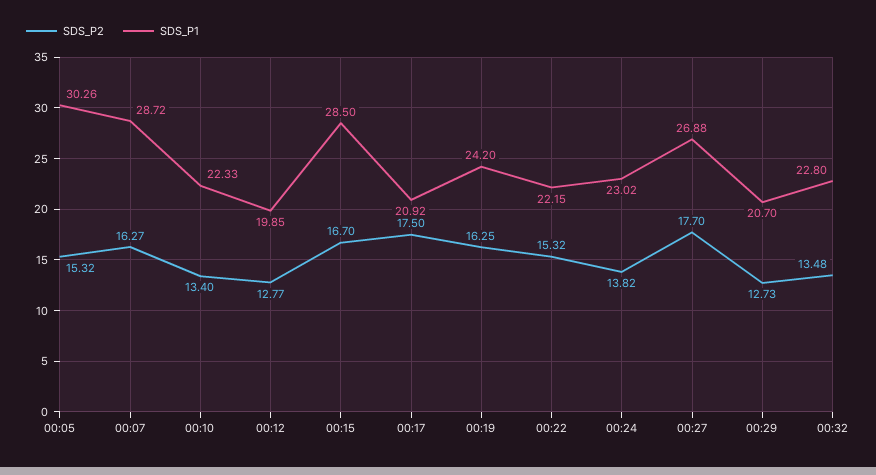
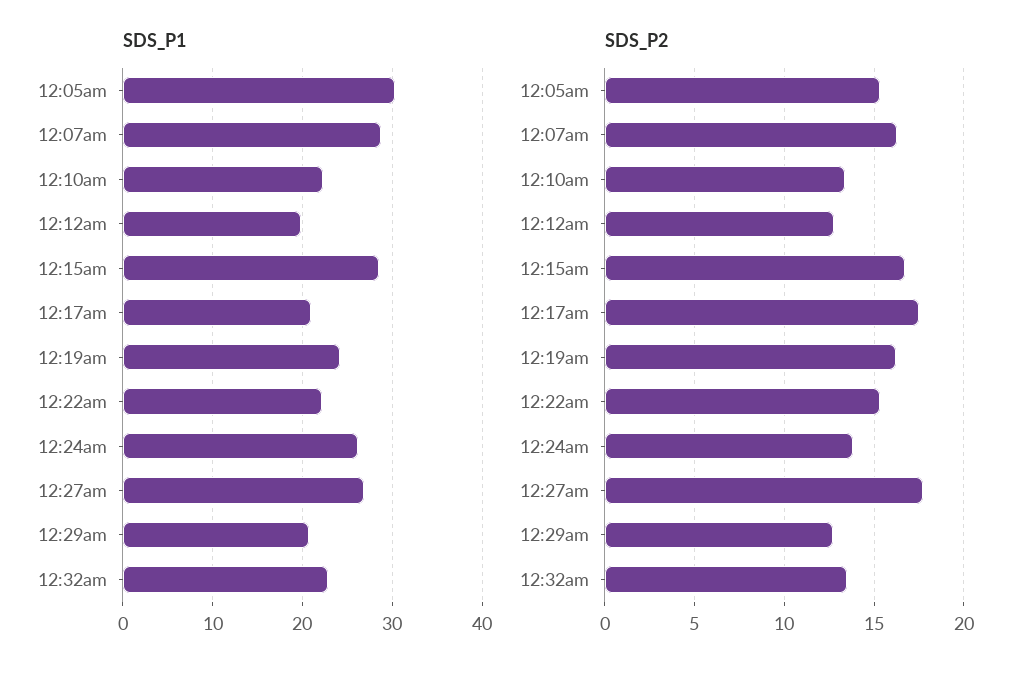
SDS_P1, 00:24: 23.02 -> 26

